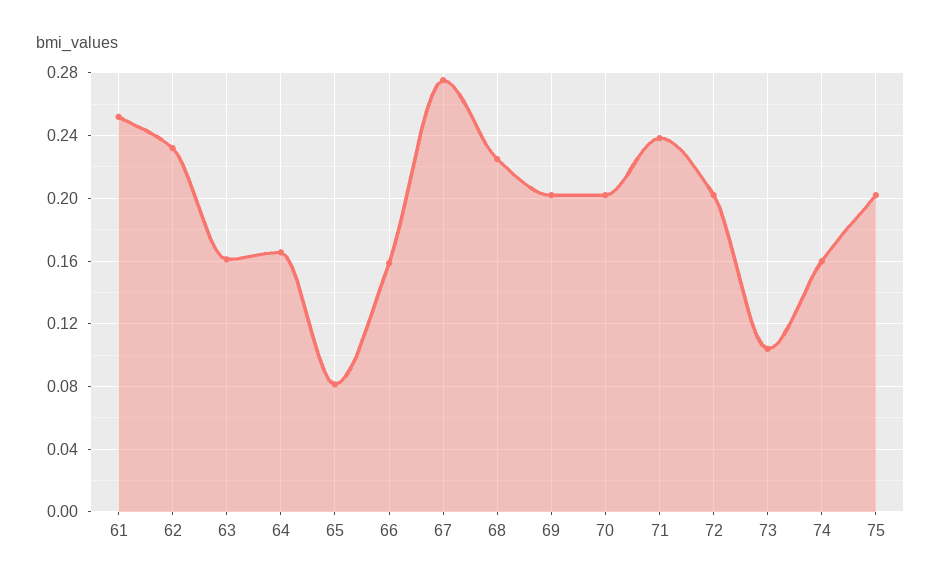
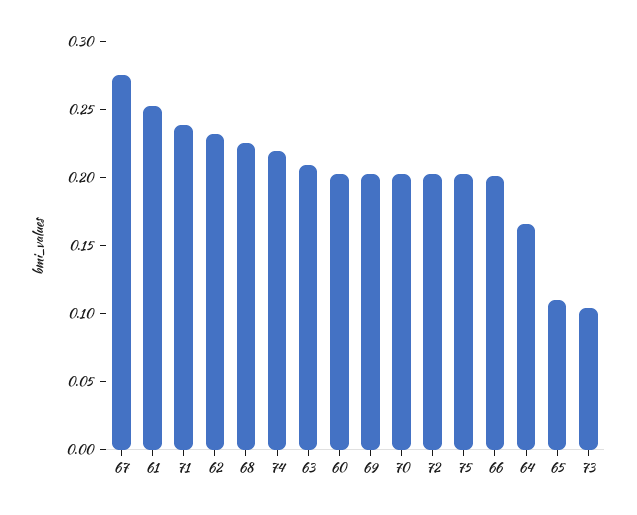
63: 0.16 -> 0.21
65: 0.08 -> 0.11
66: 0.16 -> 0.2
74: 0.16 -> 0.22
60: none -> 0.2

